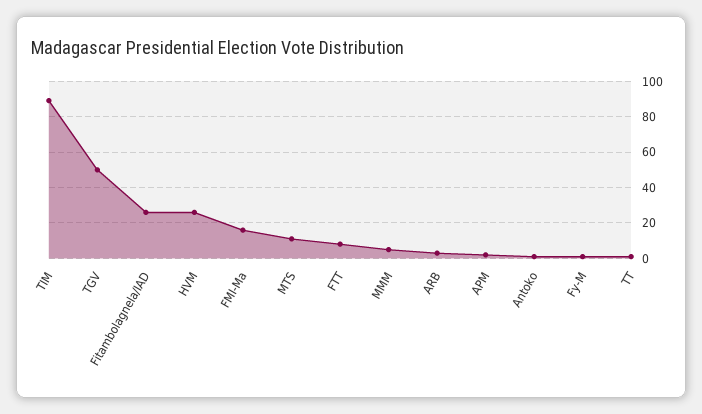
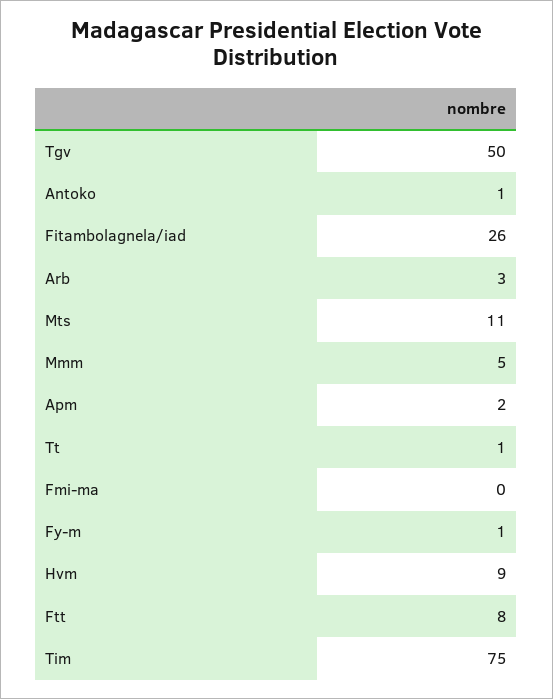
TIM: 90 -> 75
HVM: 25 -> 9
FMI-Ma: 15 -> 0

